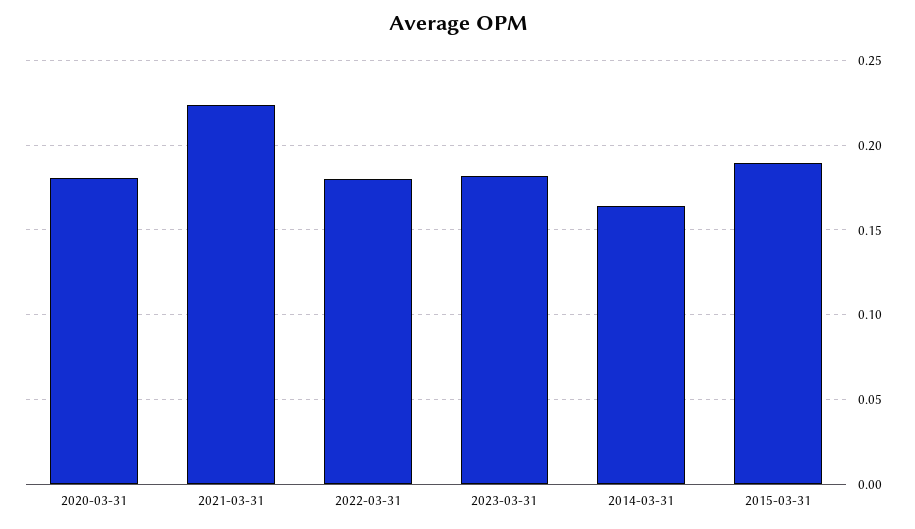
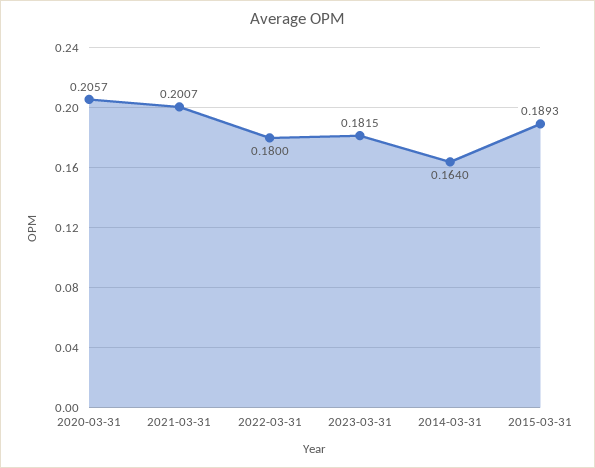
2020-03-31: 0.18 -> 0.2057
2021-03-31: 0.225 -> 0.2007

